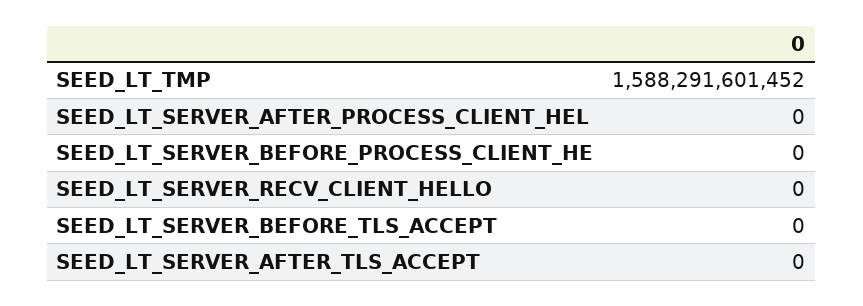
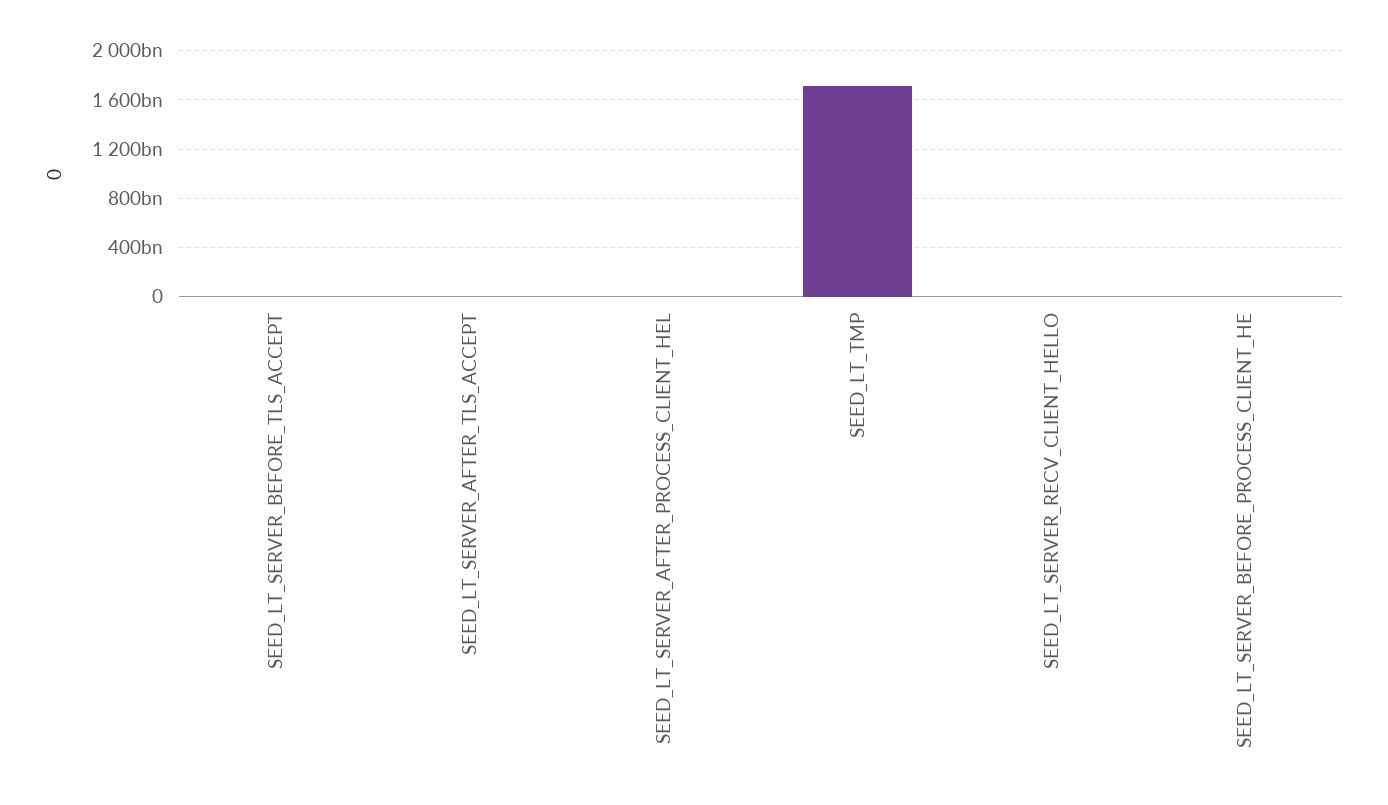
SEED_LT_TMP: 1588291601452 -> 1700000000000

